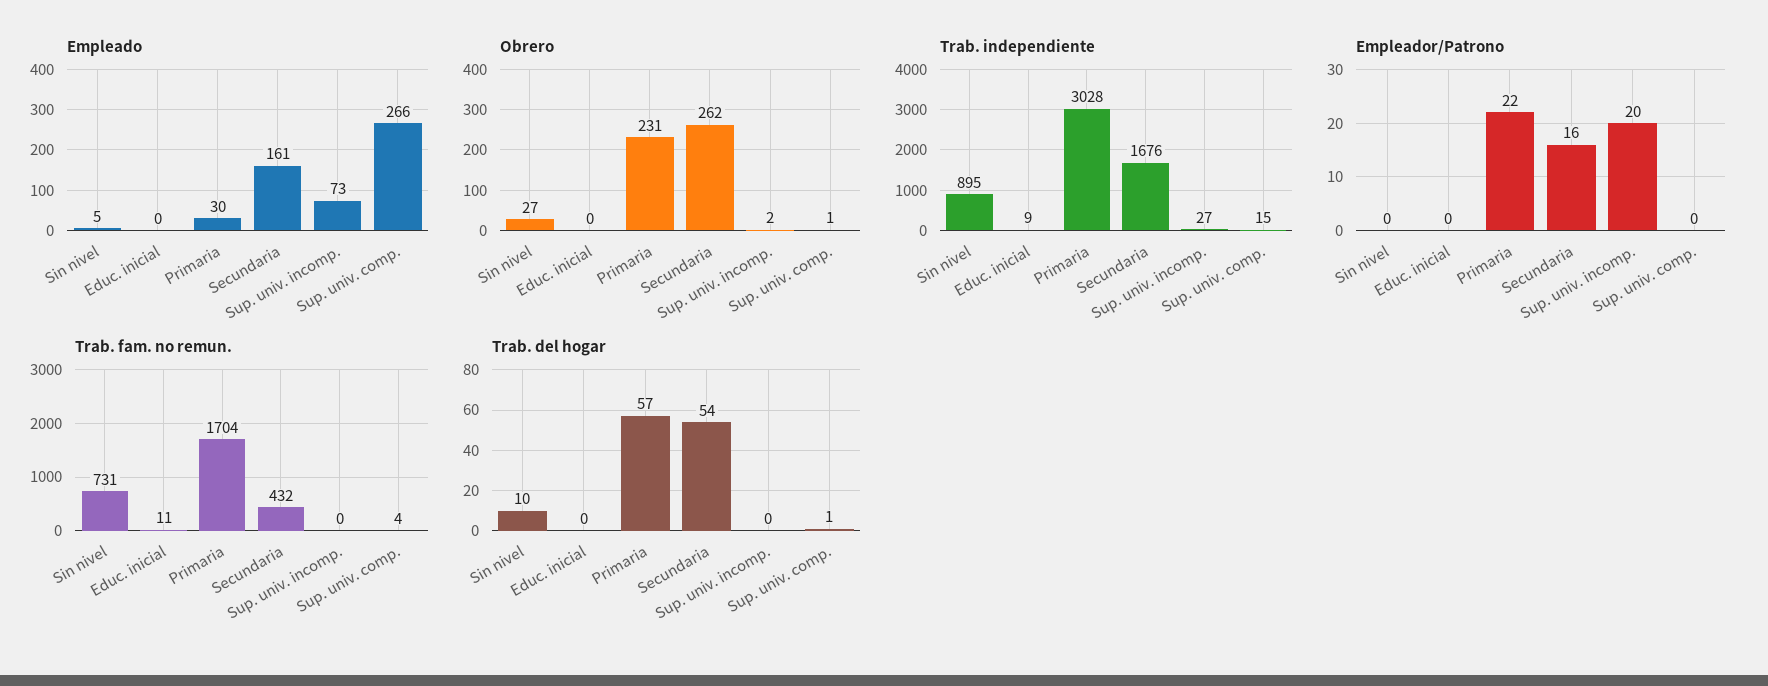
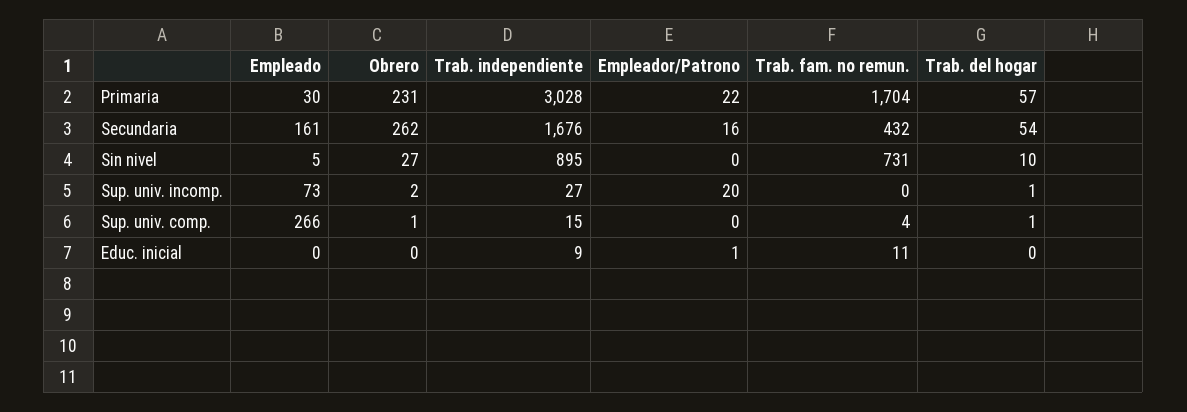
Empleador/Patrono, Educ. inicial: 0 -> 1
Trab. del hogar, Sup. univ. incomp.: 0 -> 1

